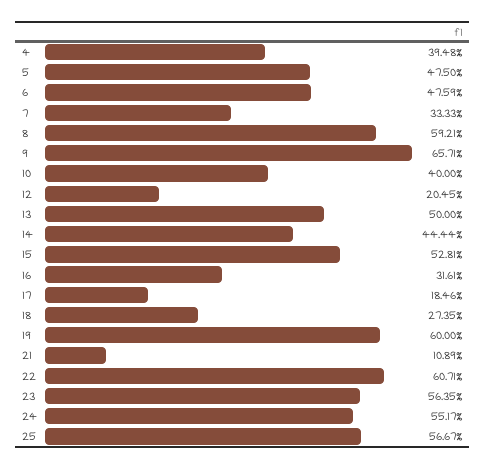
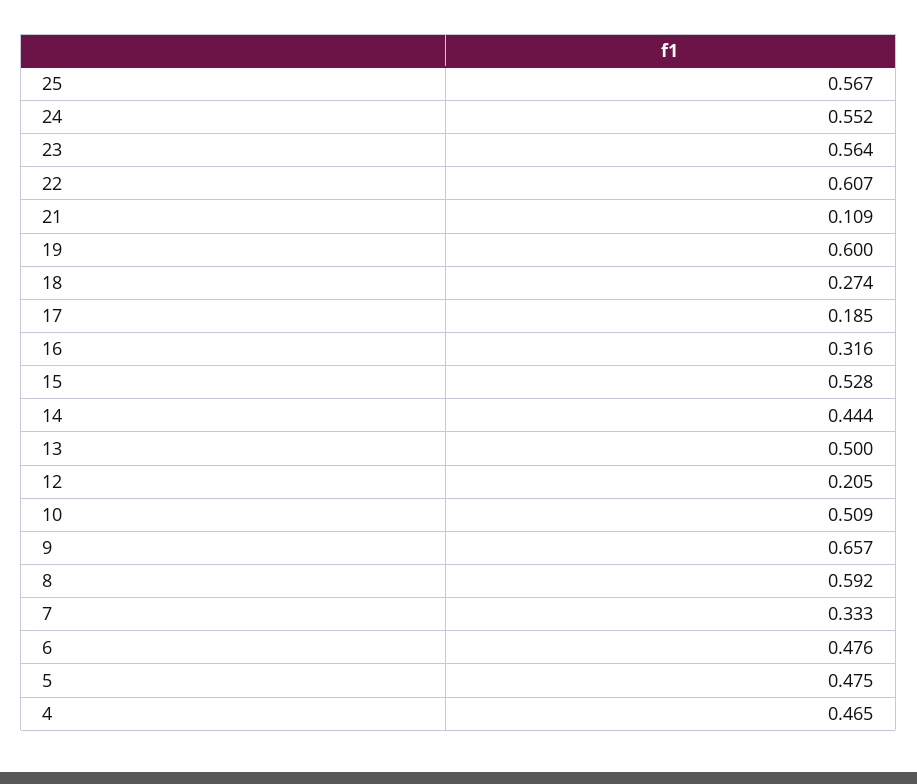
4: 0.3948 -> 0.465
10: 0.4 -> 0.509

